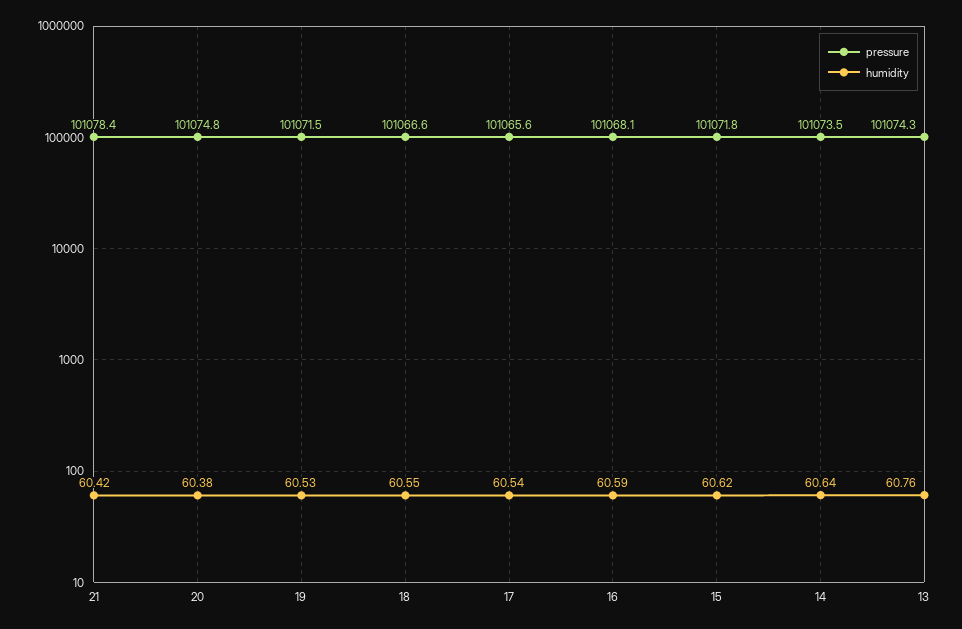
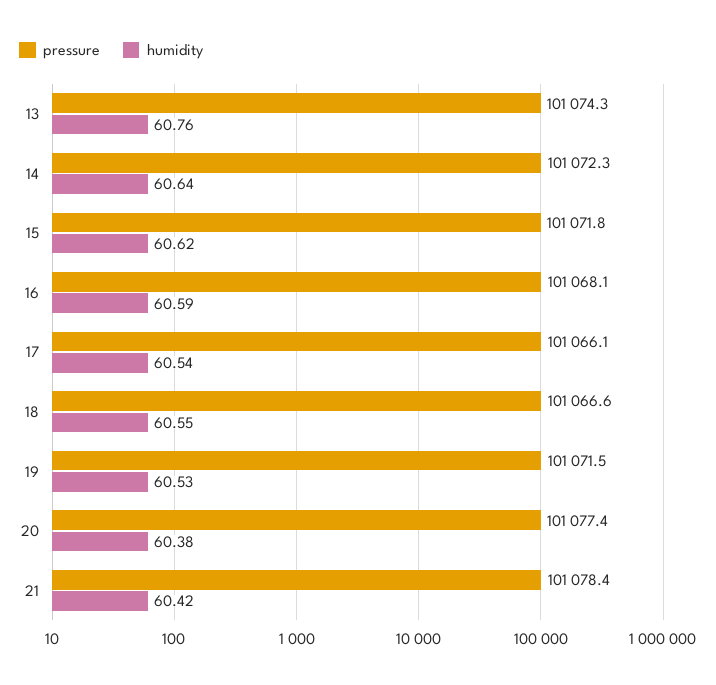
pressure, 20: 101074.8 -> 101077.4
pressure, 17: 101065.6 -> 101066.1
pressure, 14: 101073.5 -> 101072.3

